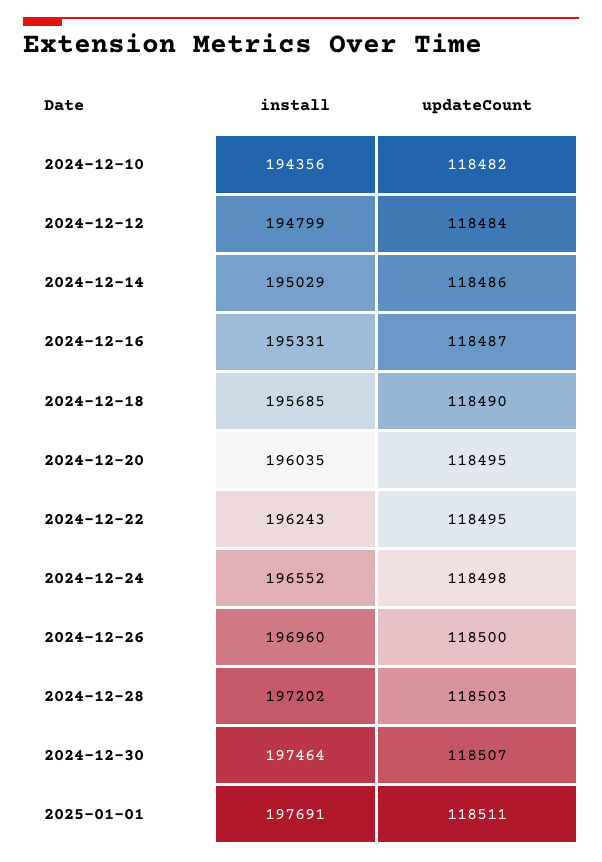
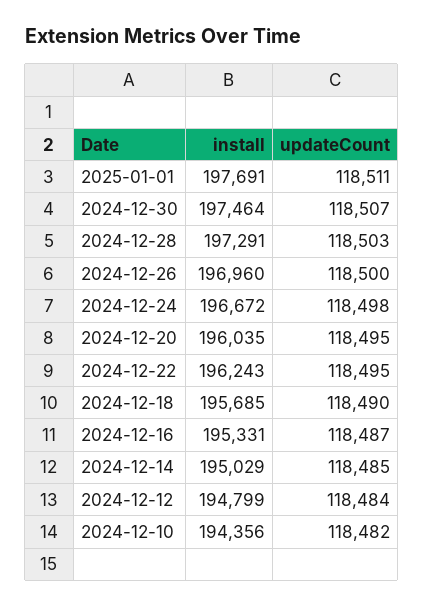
updateCount, 2024-12-14: 118486 -> 118485
install, 2024-12-24: 196552 -> 196672
install, 2024-12-28: 197202 -> 197291

